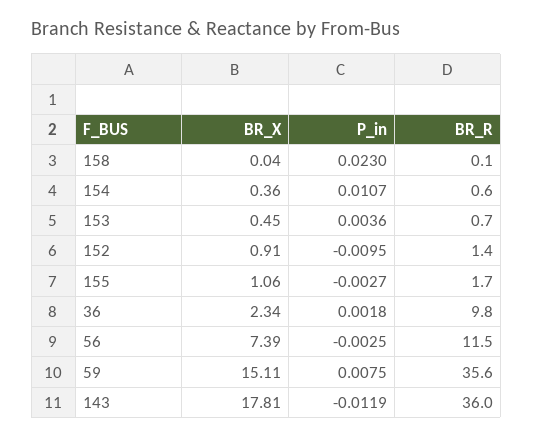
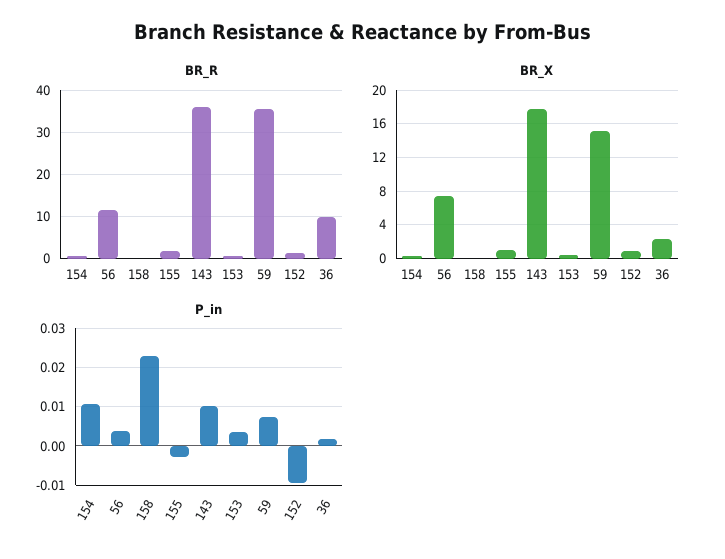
P_in, 56: -0.0025 -> 0.004
P_in, 143: -0.0119 -> 0.01

